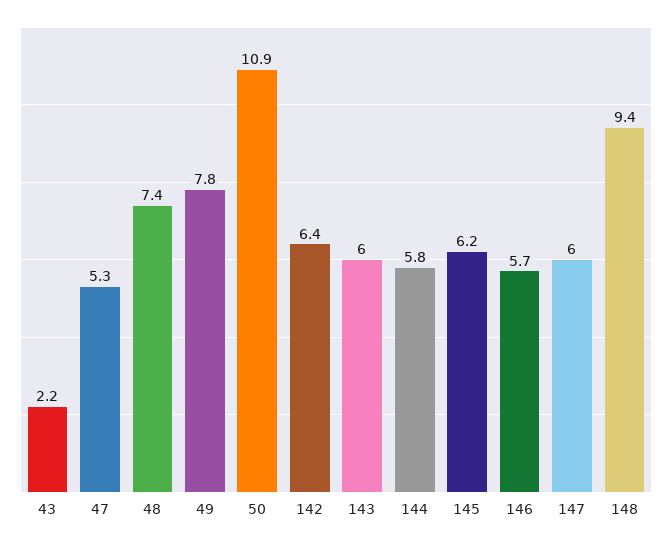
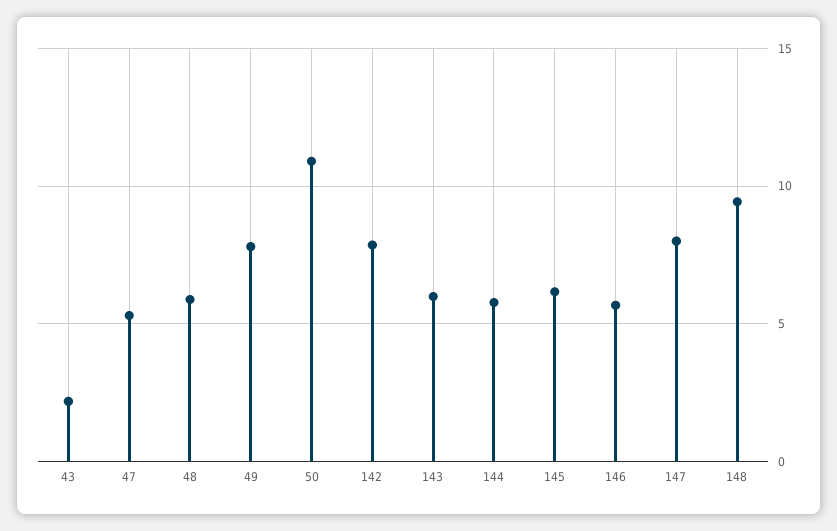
48: 7.4 -> 6
142: 6.4 -> 8
147: 6 -> 8

